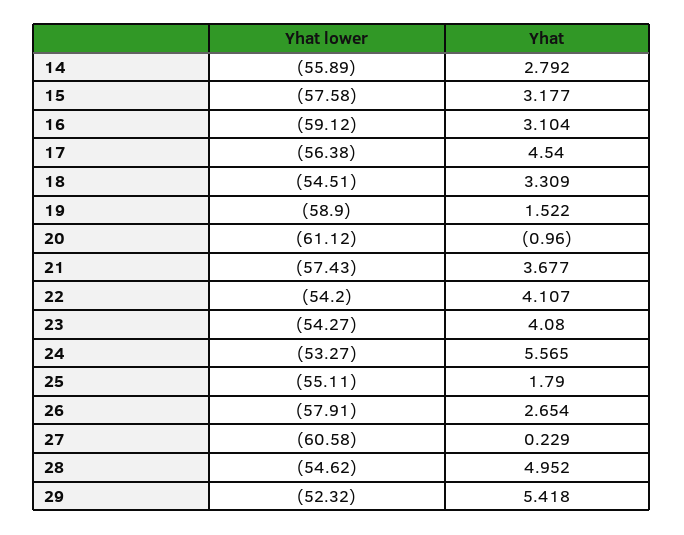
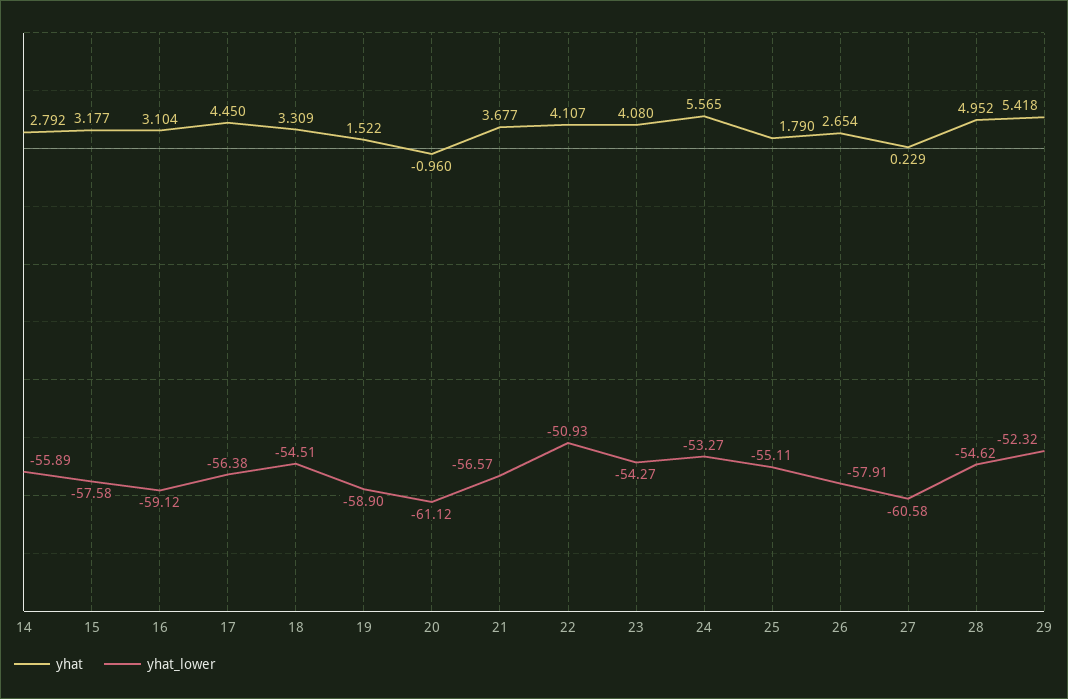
Yhat, 17: 4.54 -> 4.45
Yhat lower, 21: -57.43 -> -56.57
Yhat lower, 22: -54.2 -> -50.93

